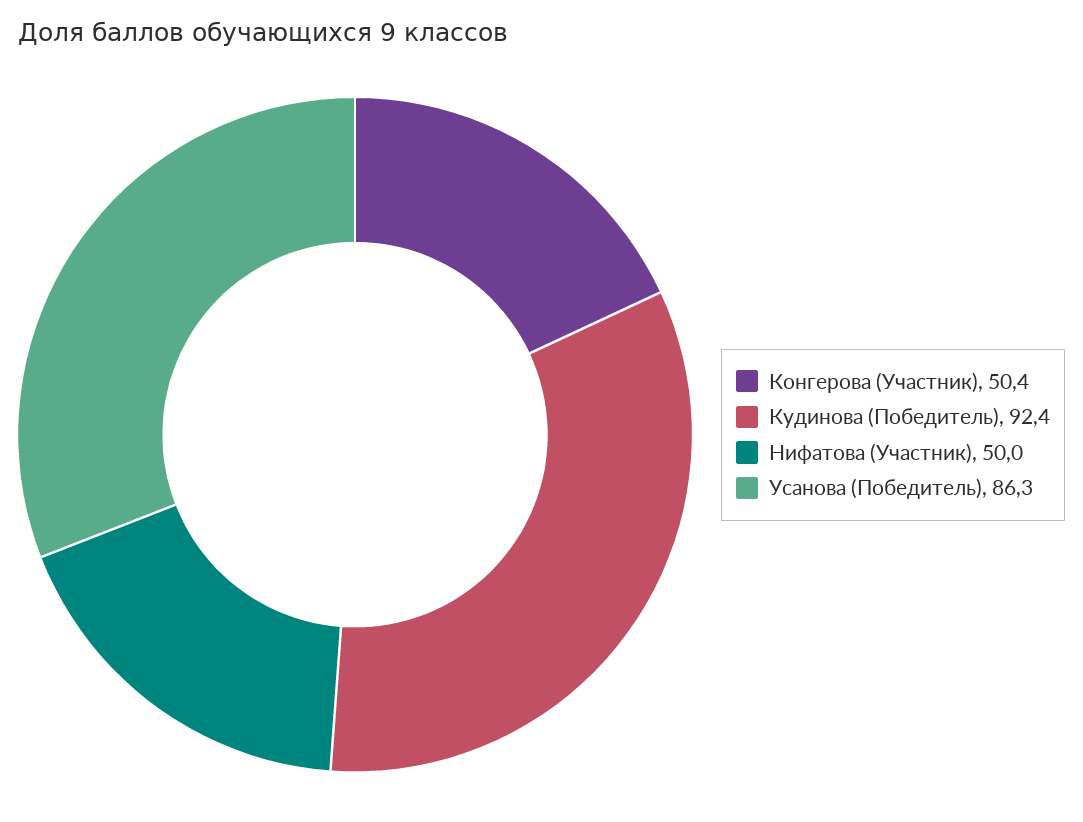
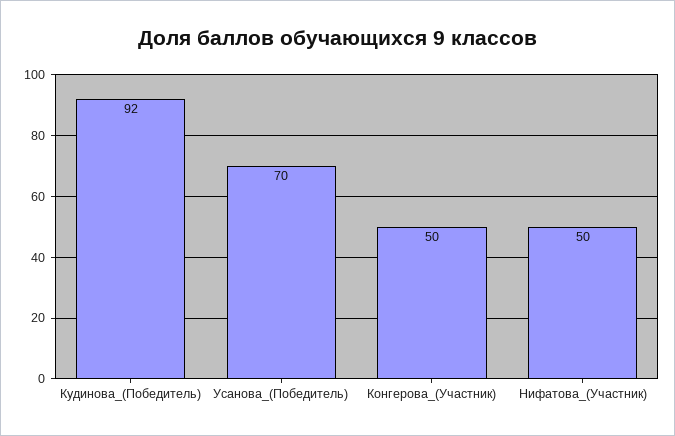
Усанова (Победитель): 86.3 -> 70

